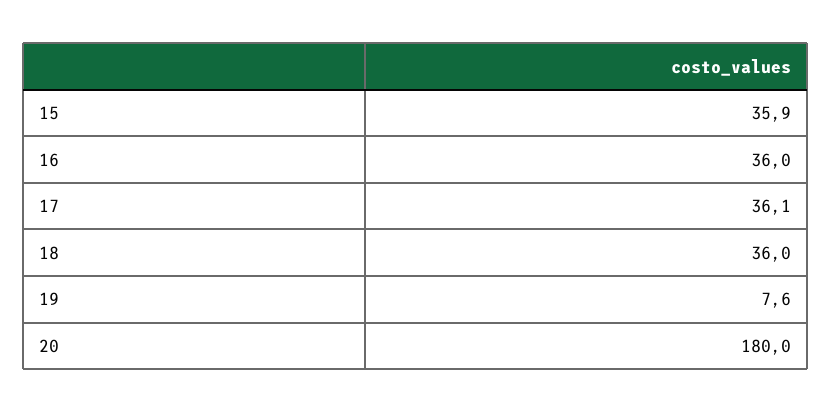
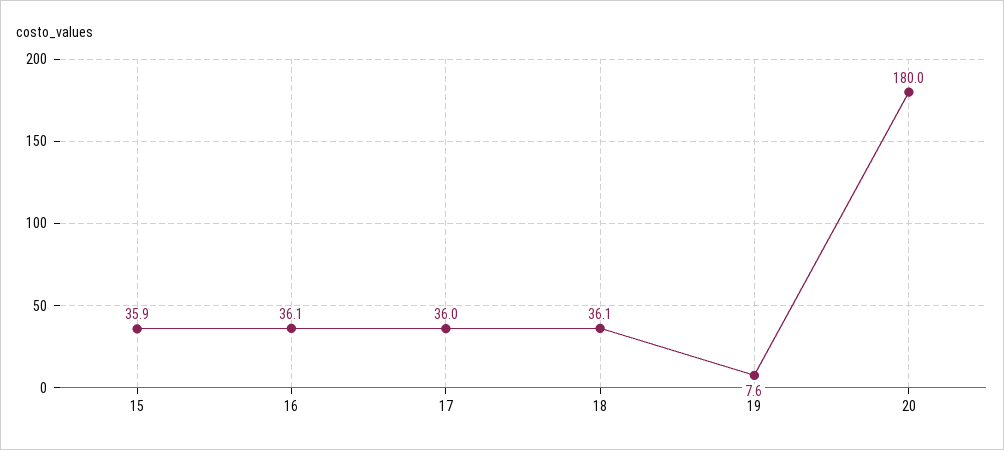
16: 36 -> 36.1
17: 36.1 -> 36
18: 36 -> 36.1

